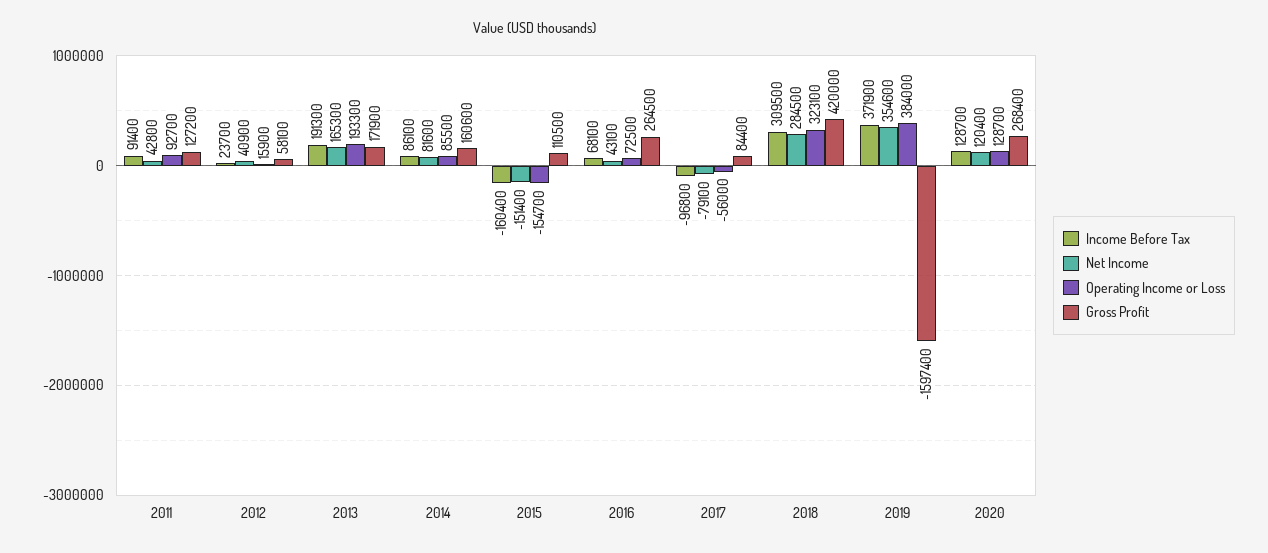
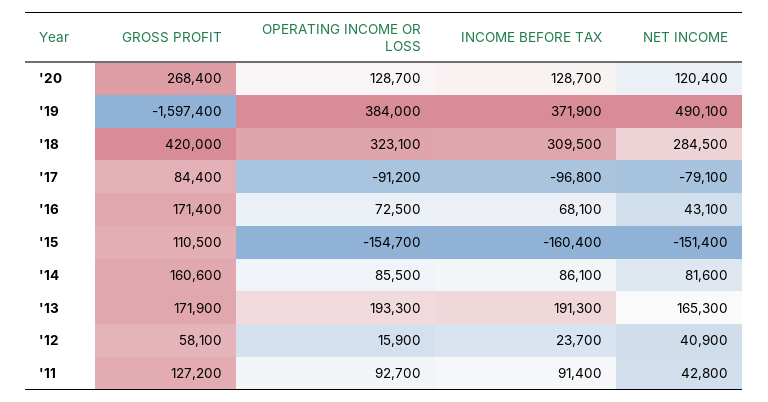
Gross Profit, 2016: 264500 -> 171400
Operating Income or Loss, 2017: -56000 -> -91200
Net Income, 2019: 354600 -> 490100

